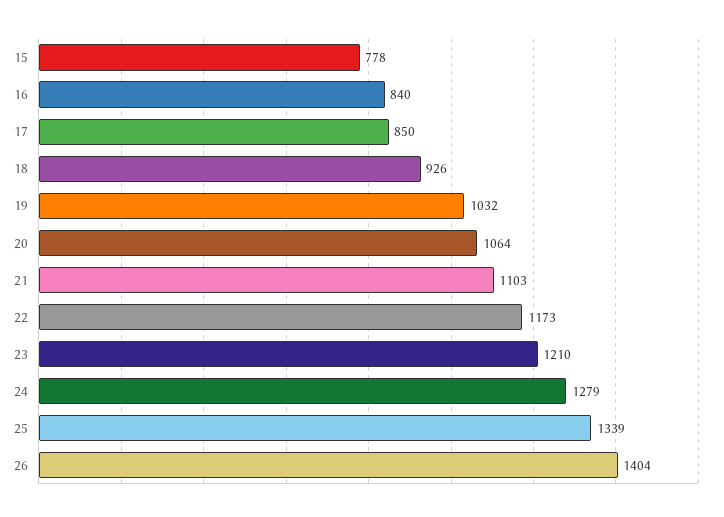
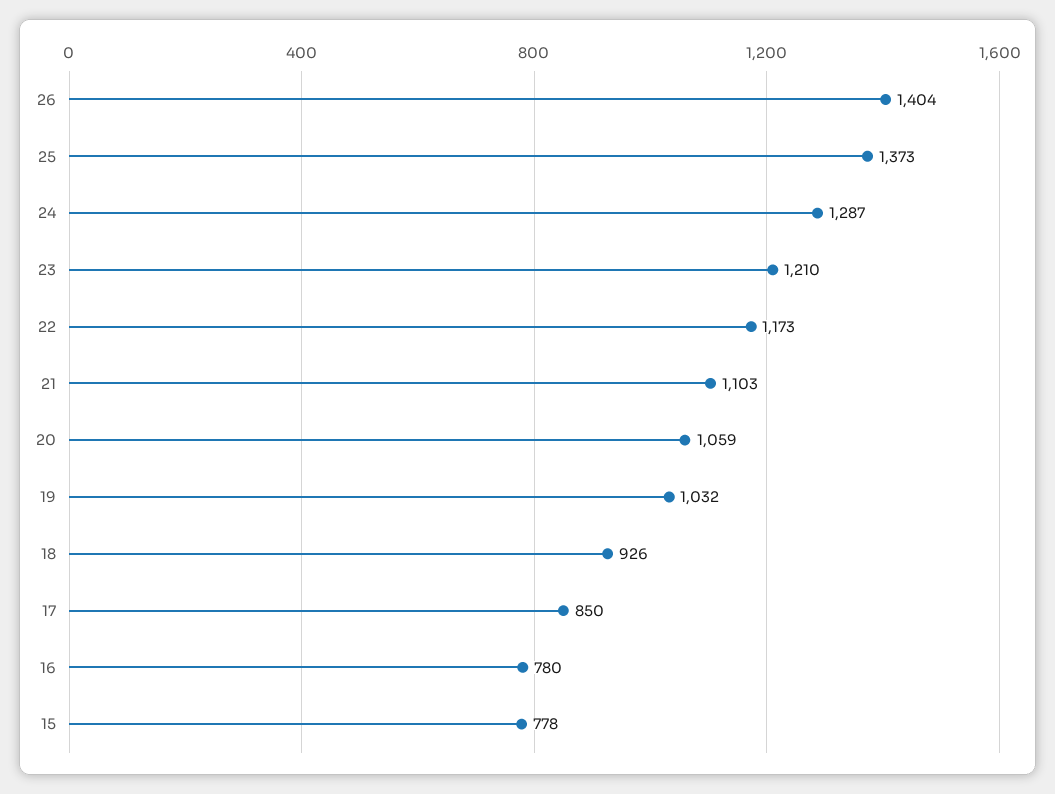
16: 840 -> 780
20: 1064 -> 1059
24: 1279 -> 1287
25: 1339 -> 1373

